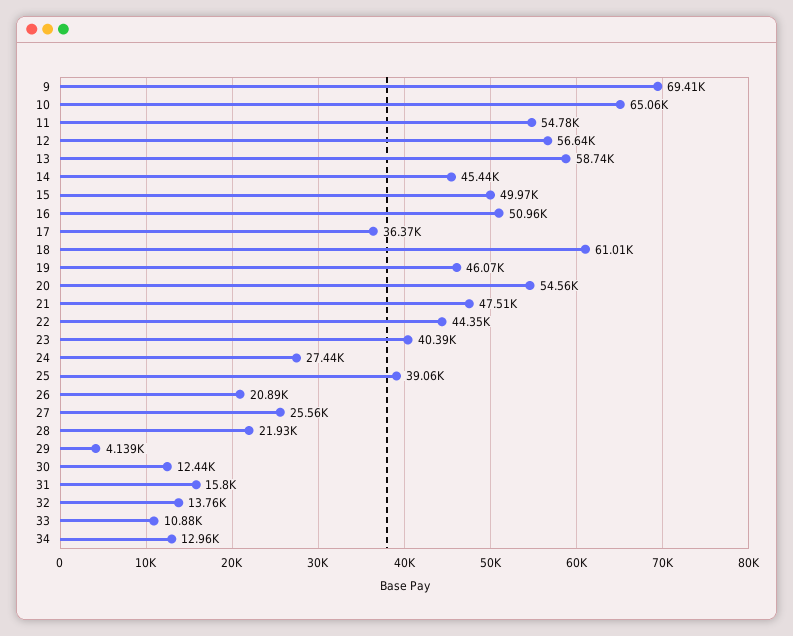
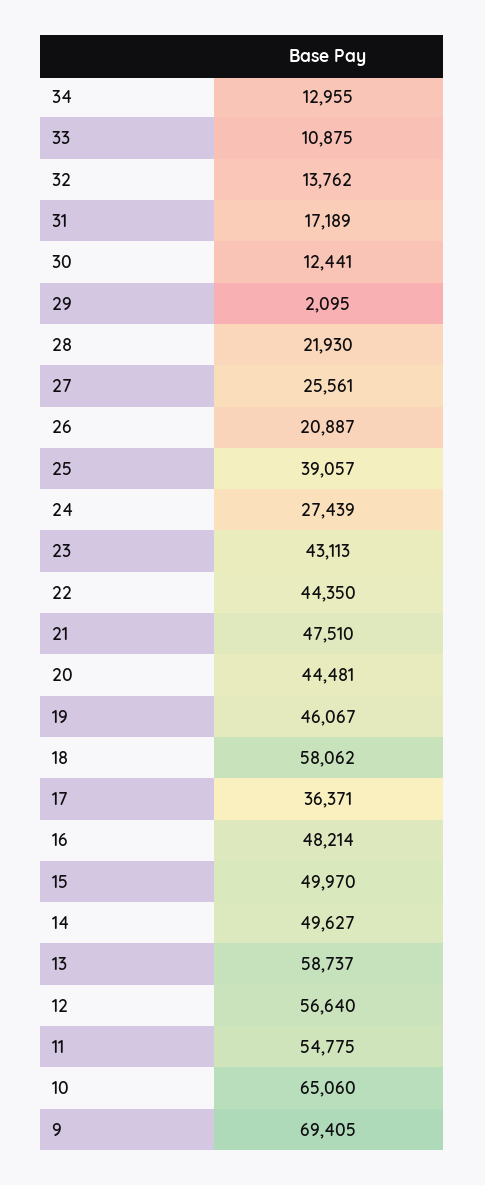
14: 45440 -> 49627
16: 50960 -> 48214
18: 61010 -> 58062
20: 54560 -> 44481
23: 40390 -> 43113
29: 4139 -> 2095
31: 15800 -> 17189

